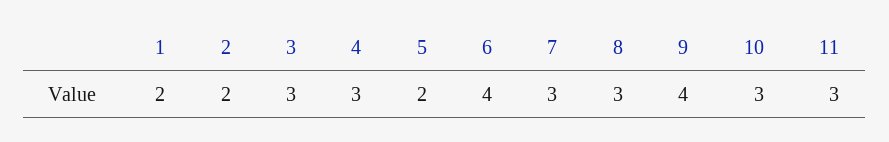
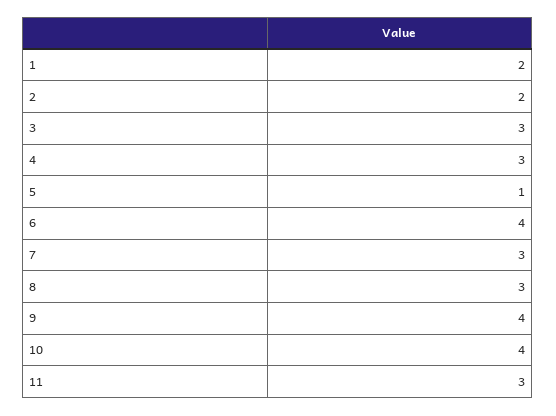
5: 2 -> 1
10: 3 -> 4

